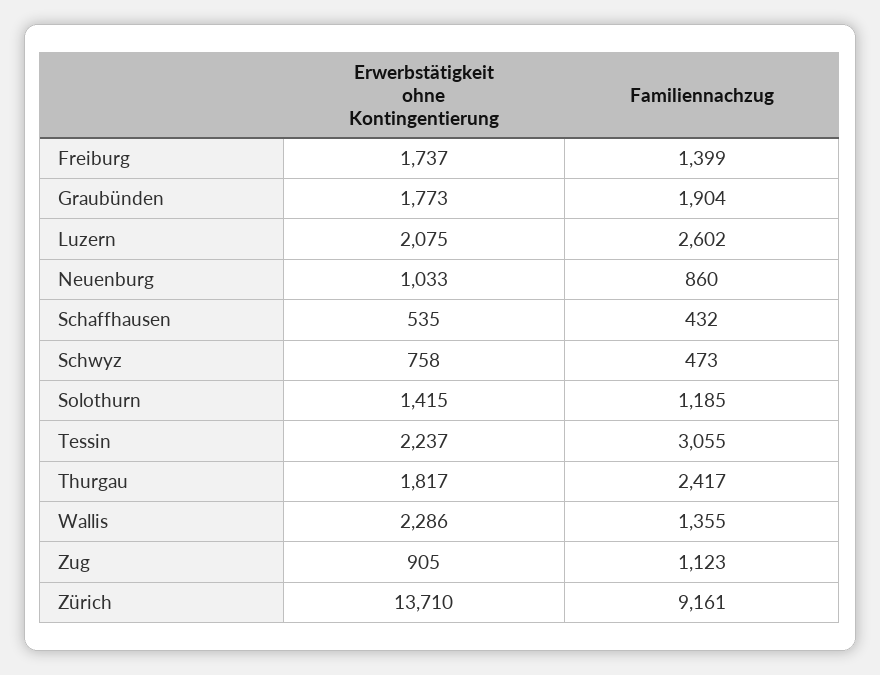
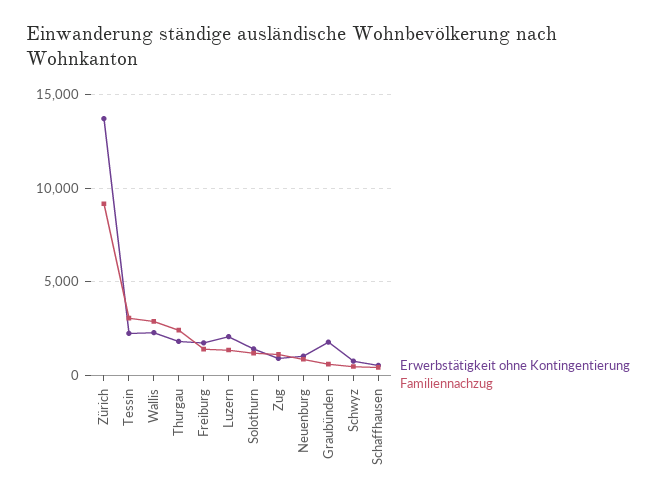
Familiennachzug, Graubünden: 1904 -> 500
Familiennachzug, Luzern: 2602 -> 1500
Familiennachzug, Wallis: 1355 -> 3000

